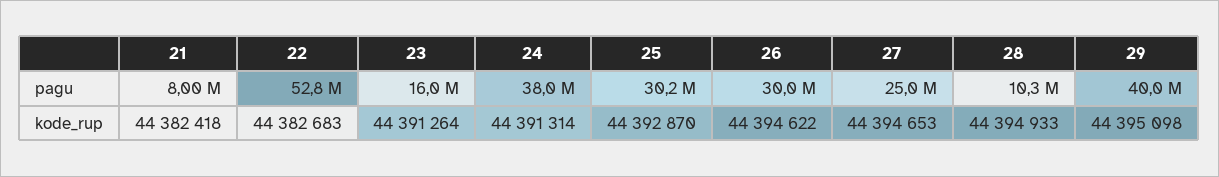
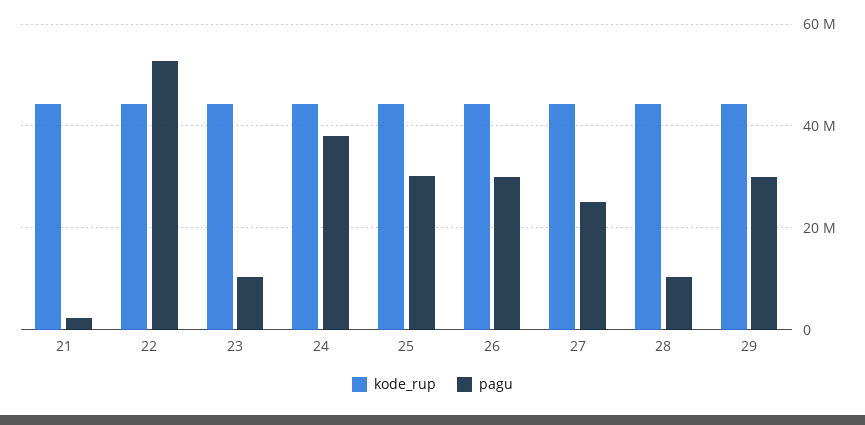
pagu, 21: 8000000 -> 2000000
pagu, 23: 16000000 -> 10000000
pagu, 29: 40000000 -> 30000000

